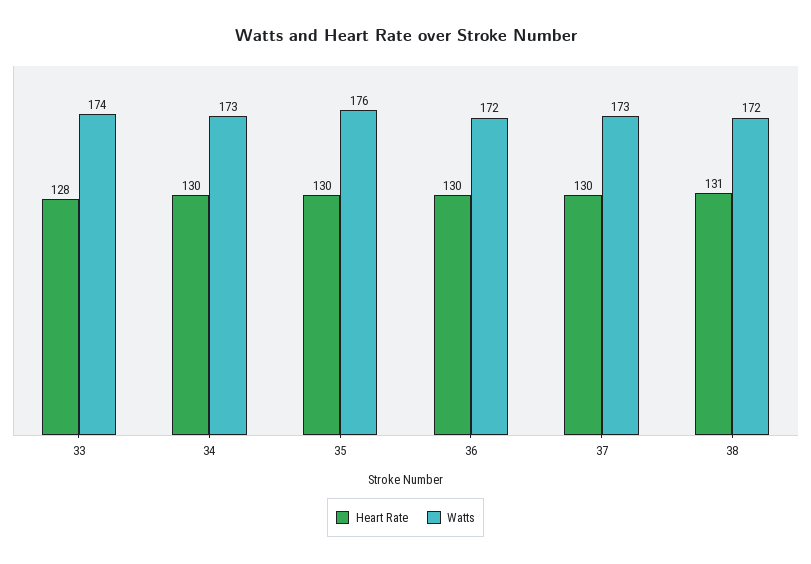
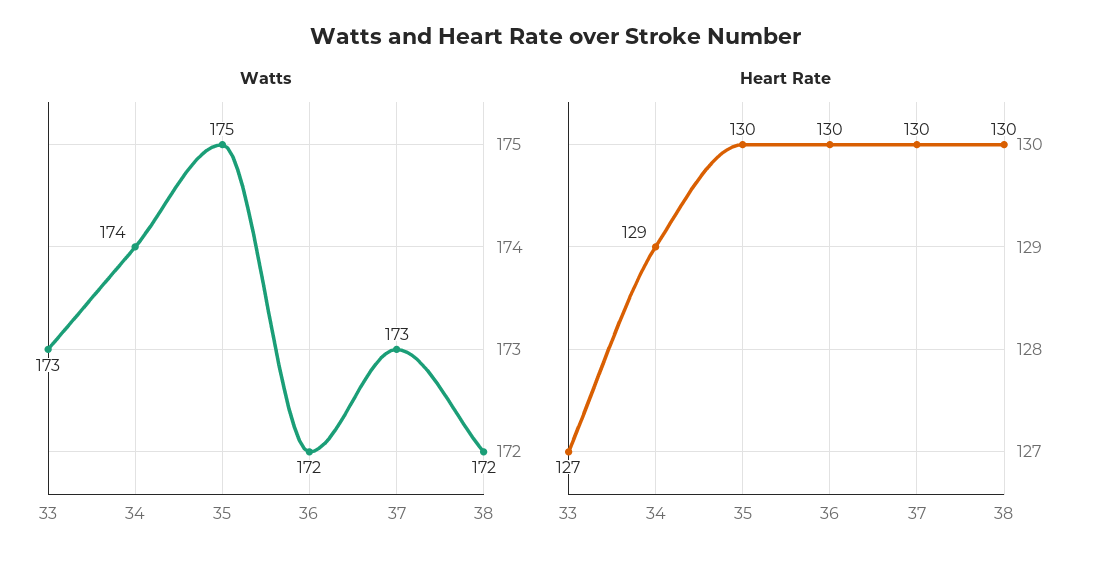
Heart Rate, 33: 128 -> 127
Watts, 33: 174 -> 173
Heart Rate, 34: 130 -> 129
Watts, 34: 173 -> 174
Watts, 35: 176 -> 175
Heart Rate, 38: 131 -> 130

